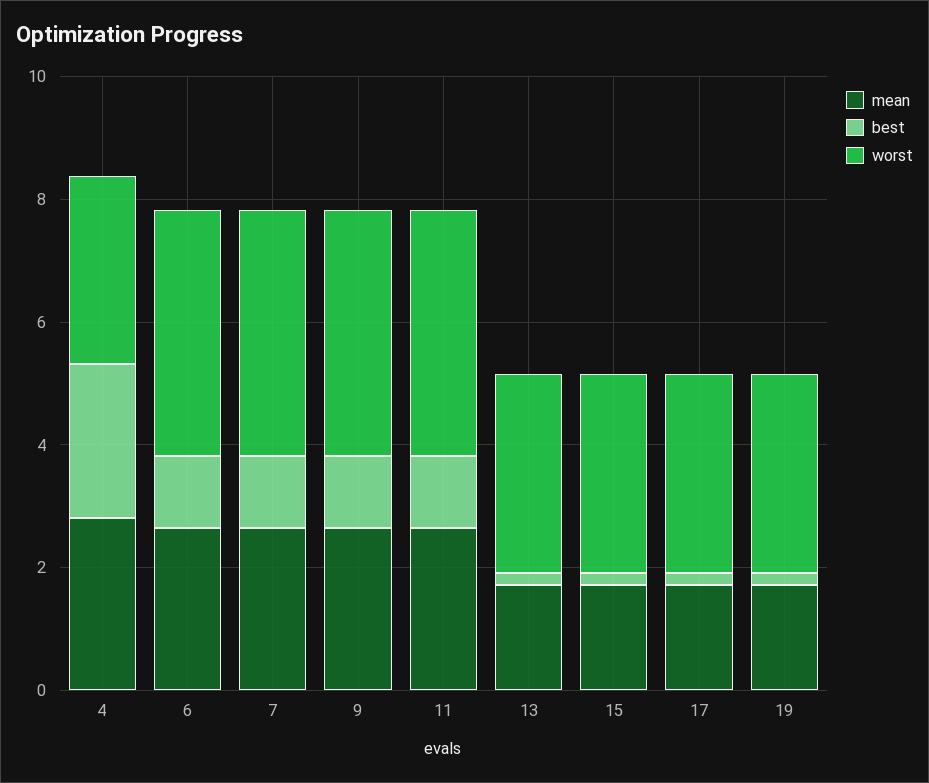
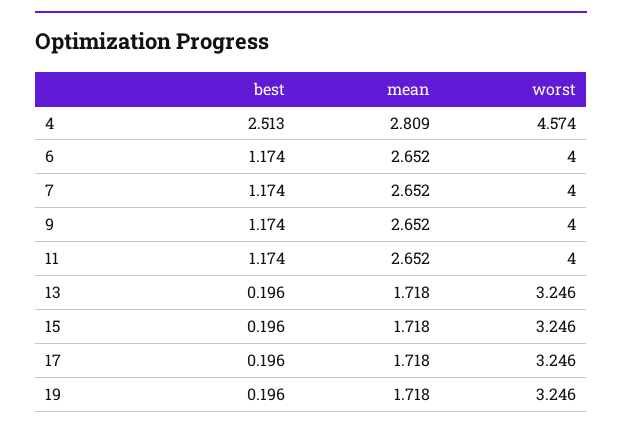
worst, 4: 3 -> 4.574

